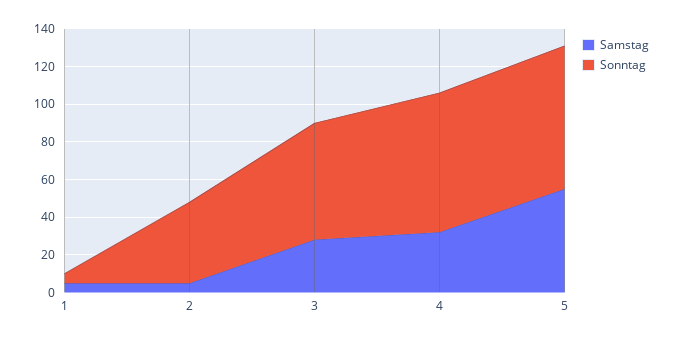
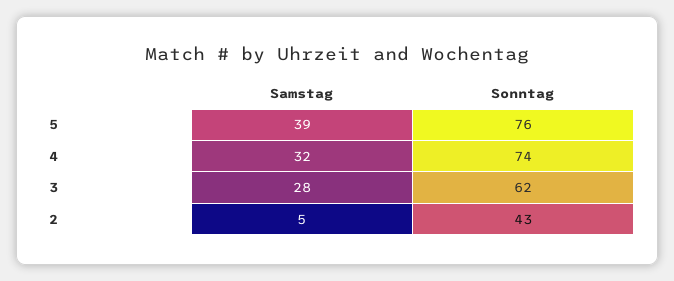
Samstag, 1: 5 -> none
Sonntag, 1: 5 -> none
Samstag, 5: 55 -> 39

